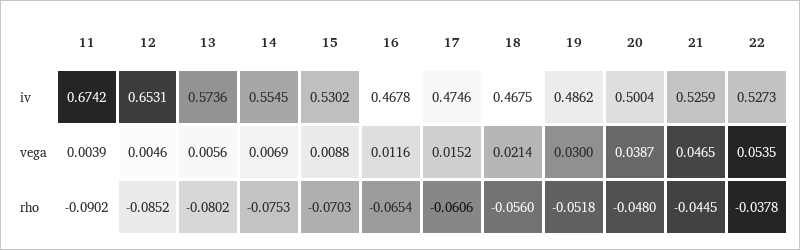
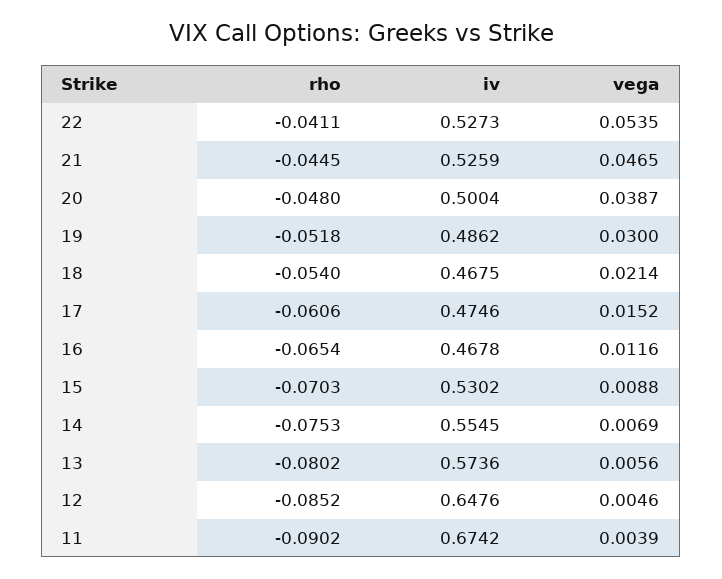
12, iv: 0.6531 -> 0.6476
18, rho: -0.056 -> -0.054
22, rho: -0.0378 -> -0.0411

